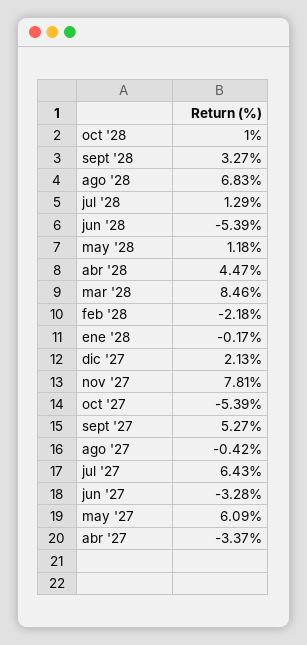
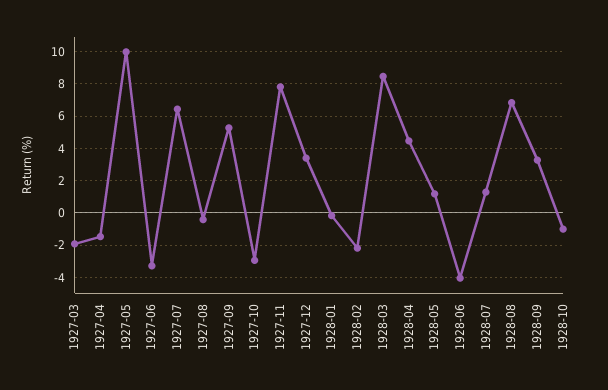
oct '28: 1 -> -1
jun '28: -5.39 -> -4
dic '27: 2.13 -> 3.5
oct '27: -5.39 -> -3
may '27: 6.09 -> 10
abr '27: -3.37 -> -1.5
1927-03: none -> -2

